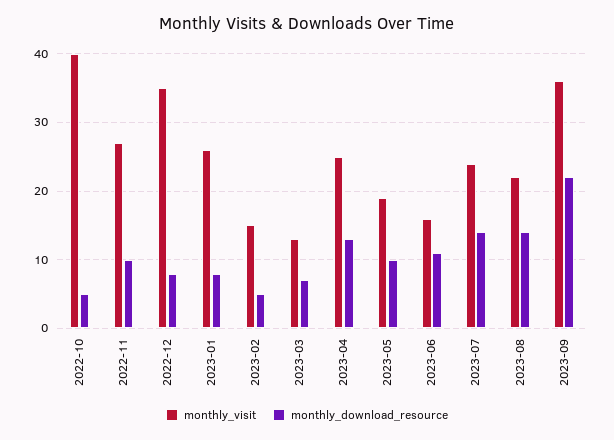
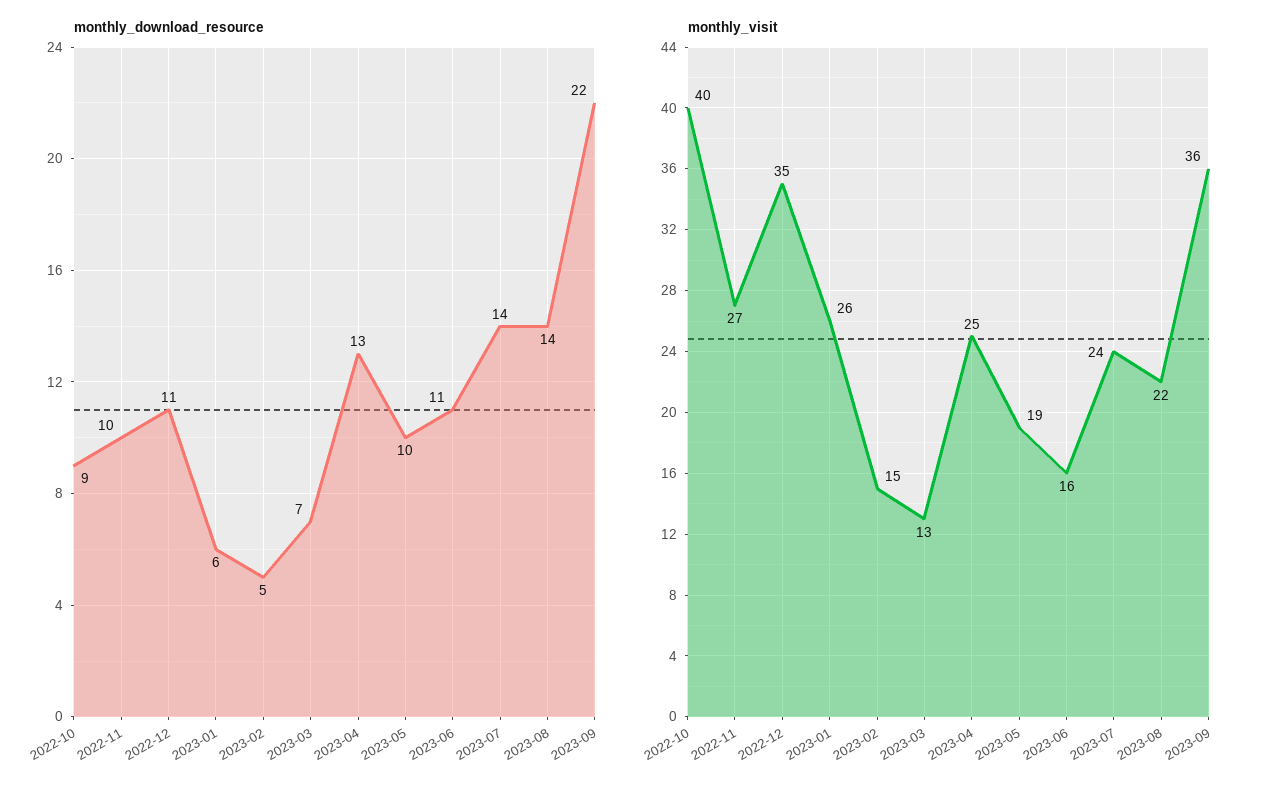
monthly_download_resource, 2022-10: 5 -> 9
monthly_download_resource, 2022-12: 8 -> 11
monthly_download_resource, 2023-01: 8 -> 6

